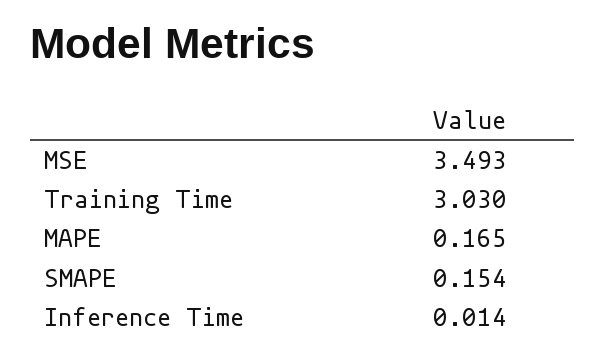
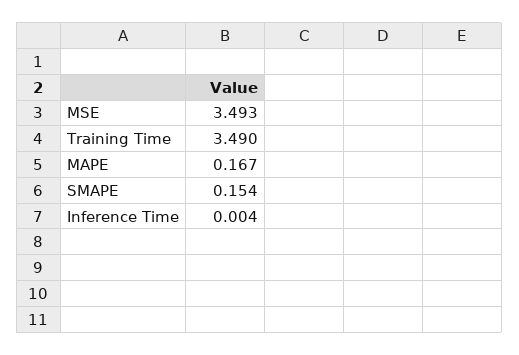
Training Time: 3.03 -> 3.49
MAPE: 0.165 -> 0.167
Inference Time: 0.014 -> 0.004

